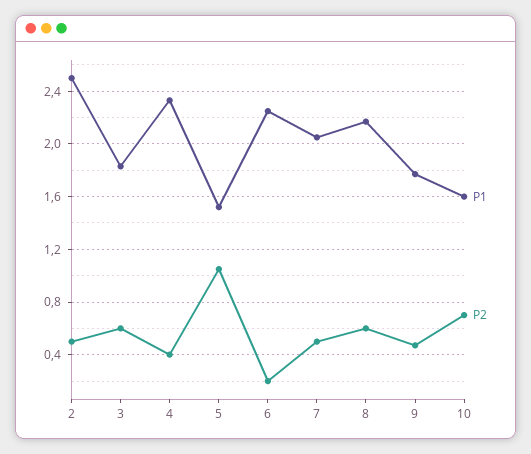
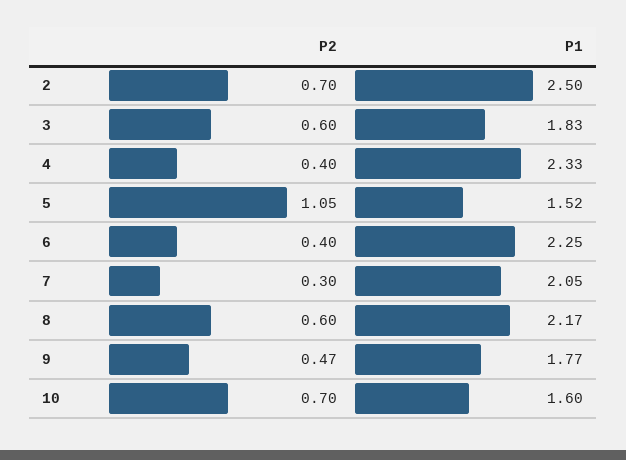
P2, 2: 0.5 -> 0.7
P2, 6: 0.2 -> 0.4
P2, 7: 0.5 -> 0.3

